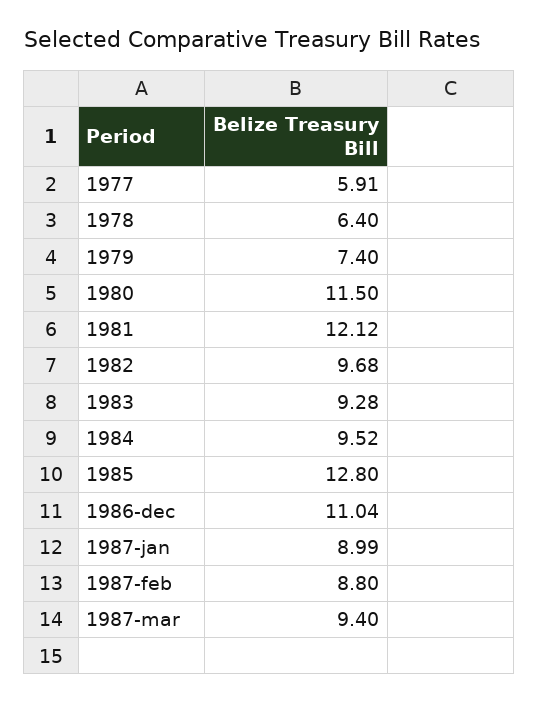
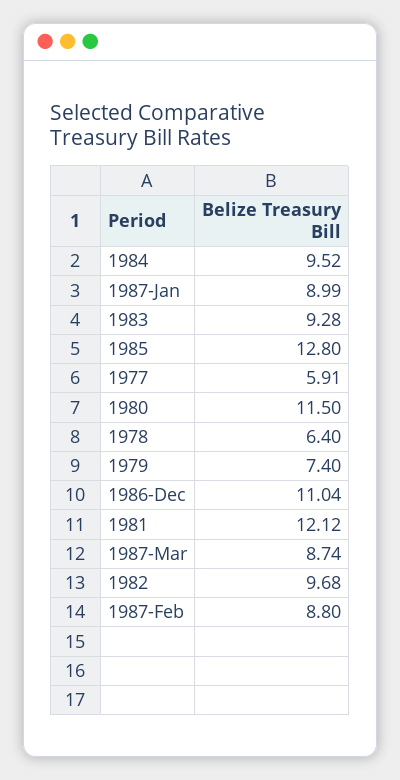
1987-mar: 9.4 -> 8.74

